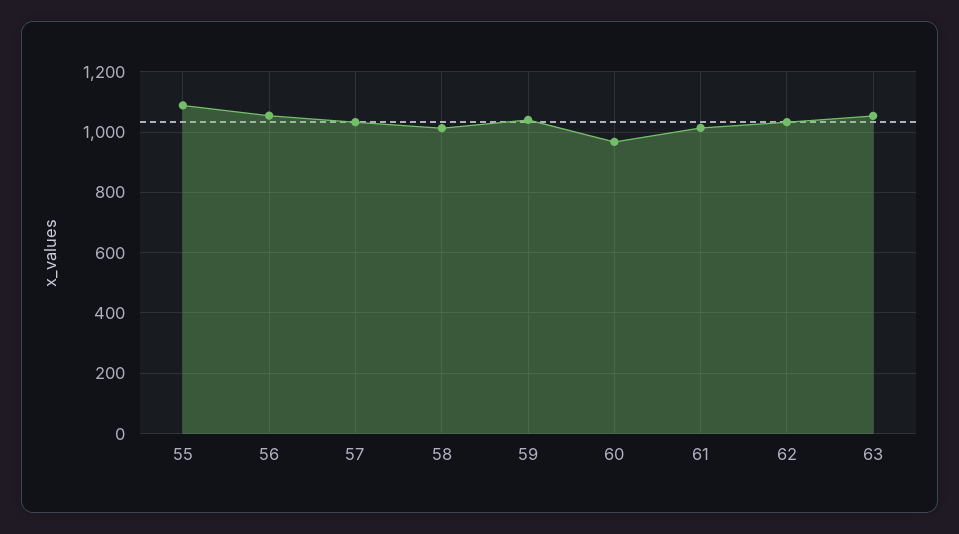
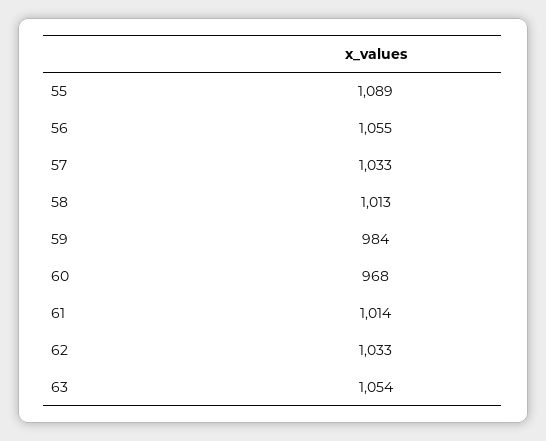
59: 1040 -> 984

